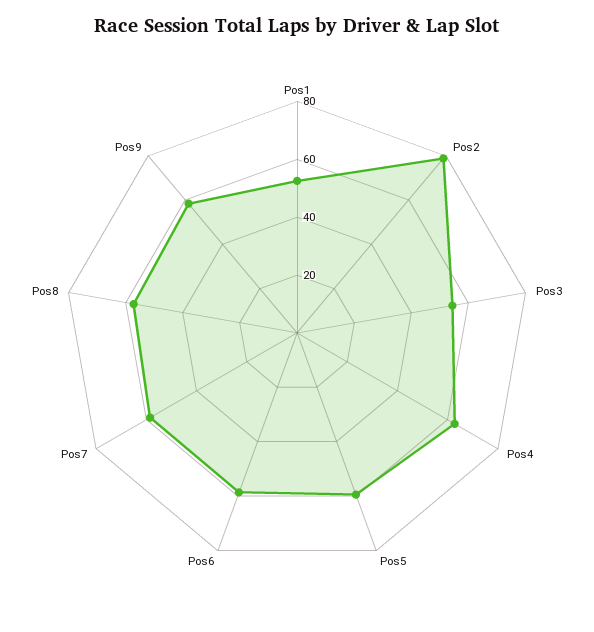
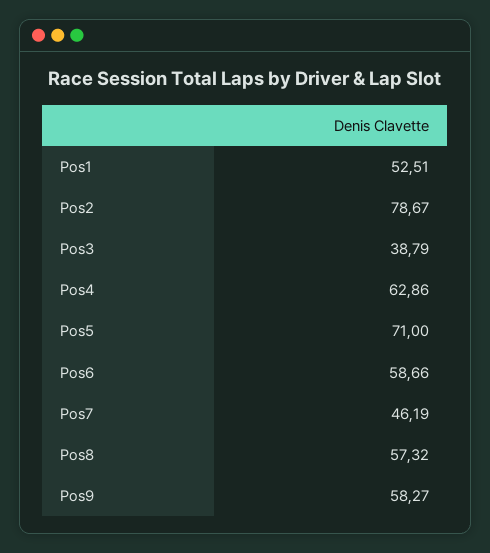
Pos3: 55 -> 38.79
Pos5: 60 -> 71
Pos7: 60 -> 46.19

